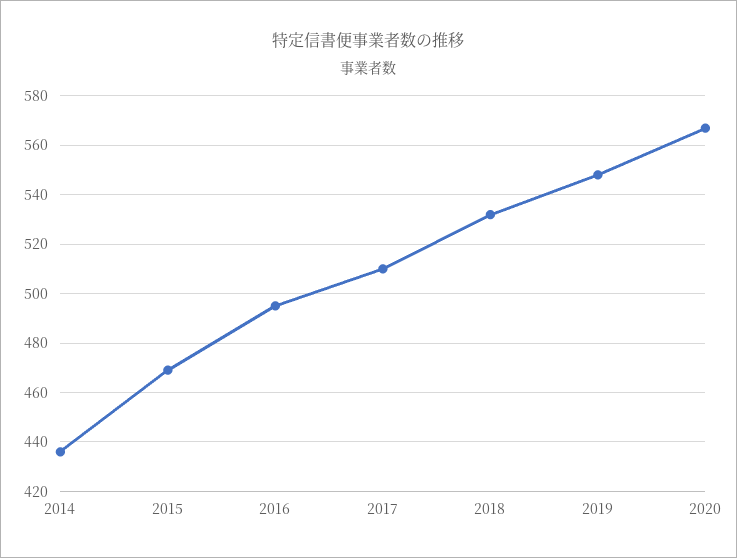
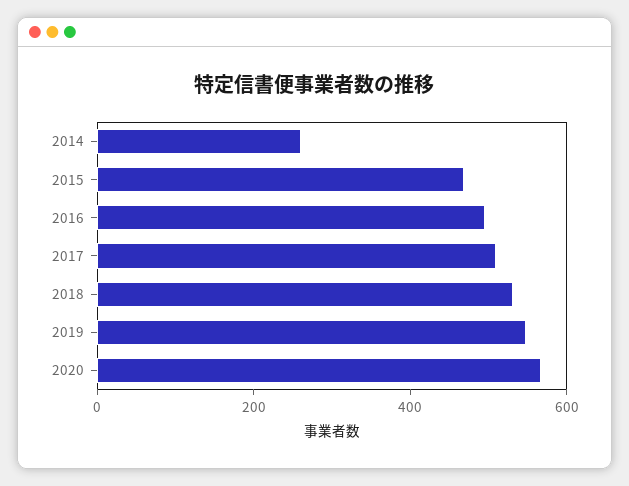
2014: 435 -> 250

